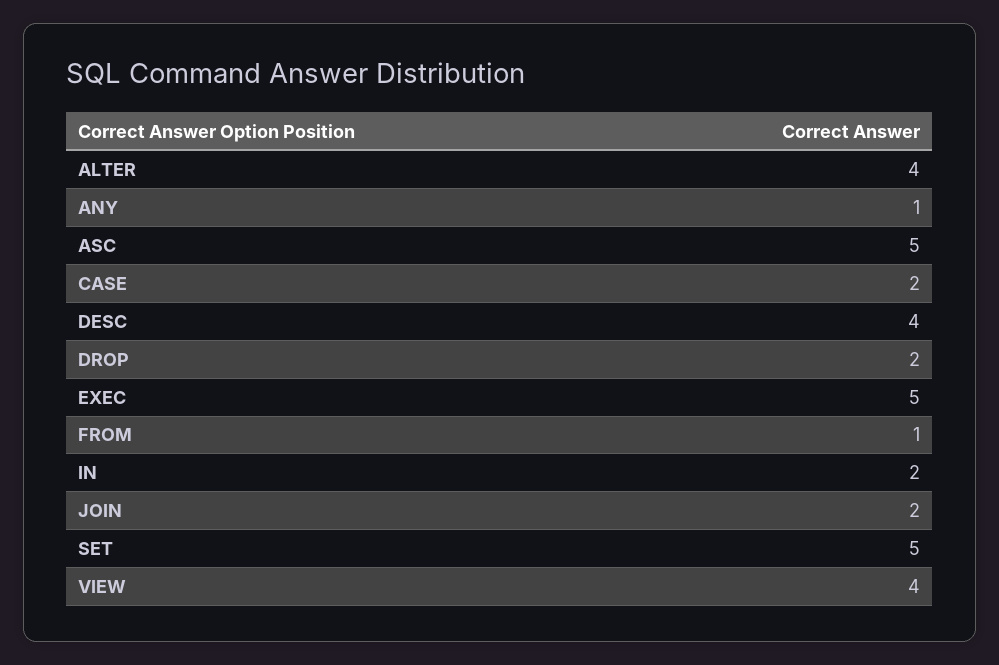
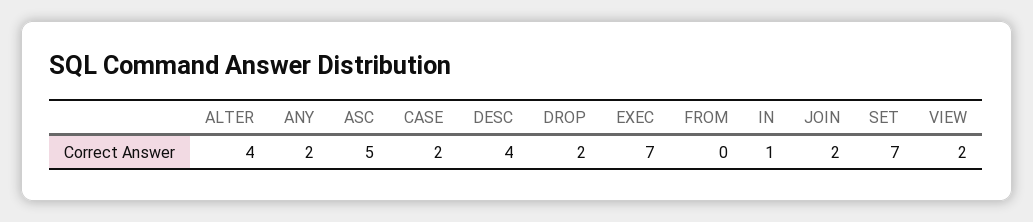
ANY: 1 -> 2
EXEC: 5 -> 7
FROM: 1 -> 0
IN: 2 -> 1
SET: 5 -> 7
VIEW: 4 -> 2

